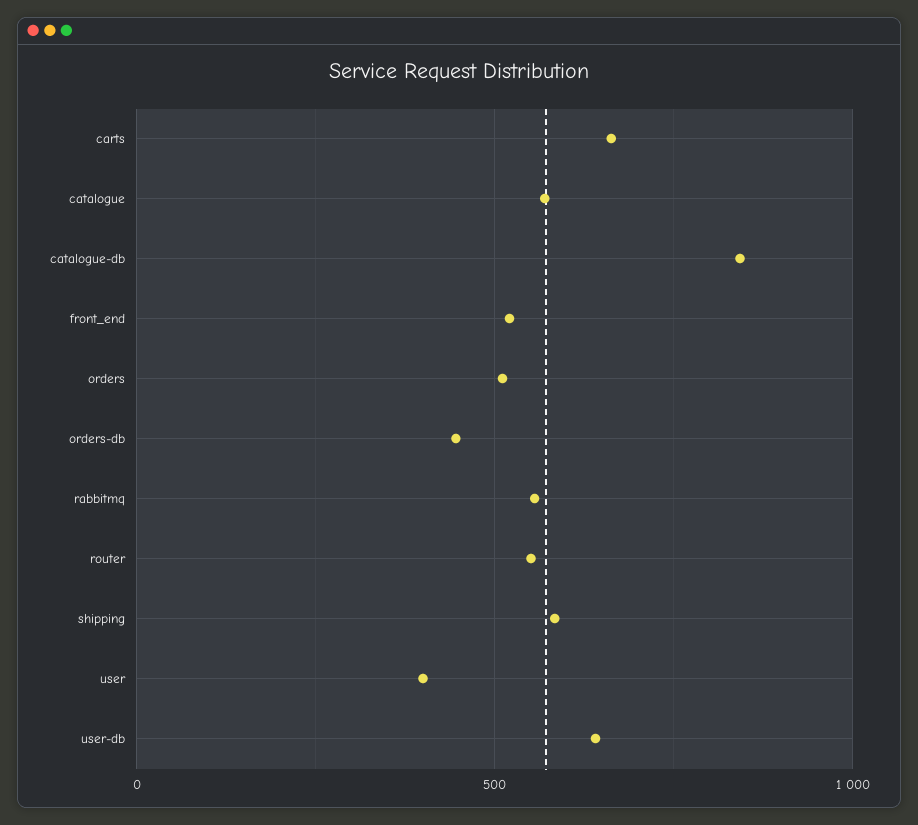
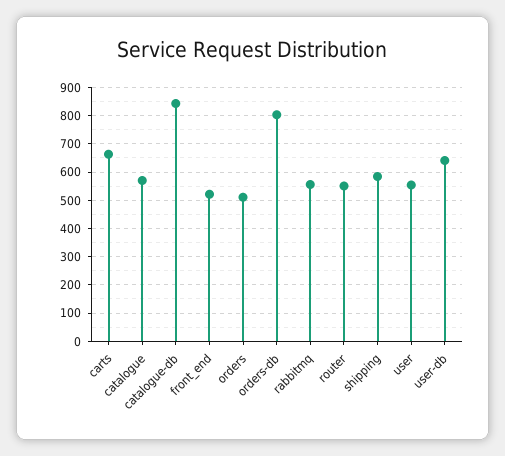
orders-db: 450 -> 800
user: 400 -> 550

